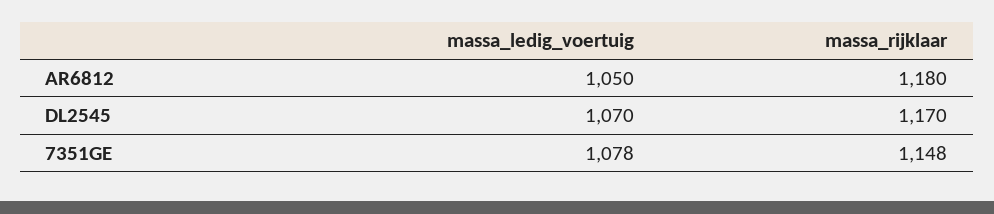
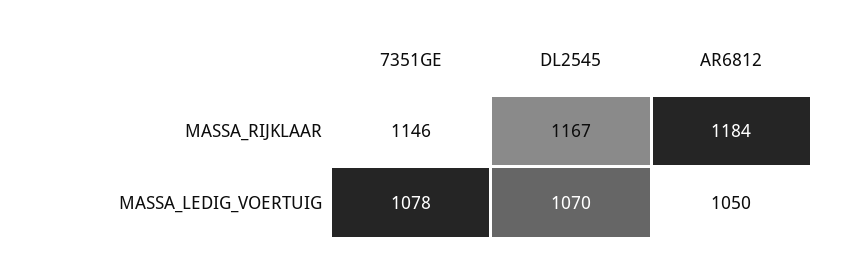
massa_rijklaar, AR6812: 1180 -> 1184
massa_rijklaar, DL2545: 1170 -> 1167
massa_rijklaar, 7351GE: 1148 -> 1146

